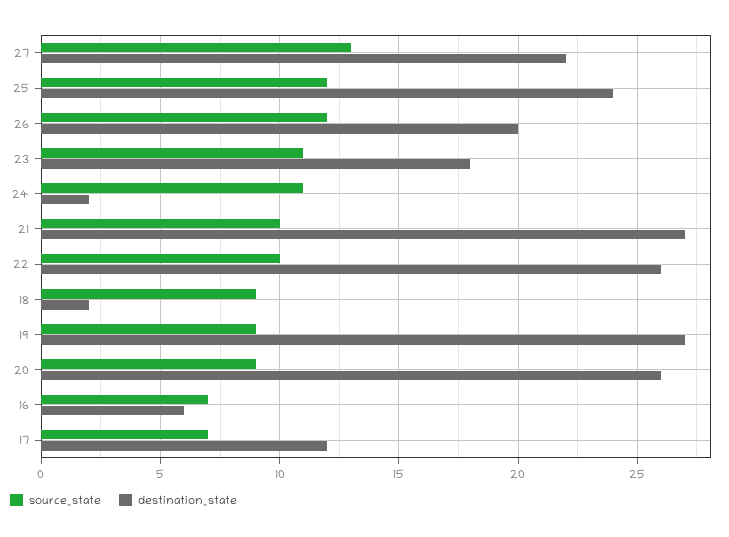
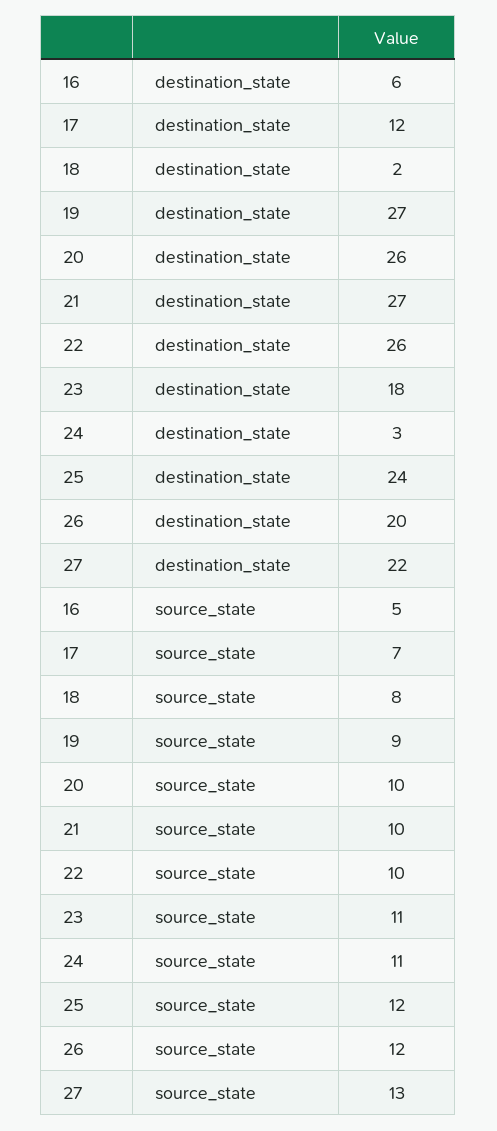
destination_state, 24: 2 -> 3
source_state, 18: 9 -> 8
source_state, 20: 9 -> 10
source_state, 16: 7 -> 5

